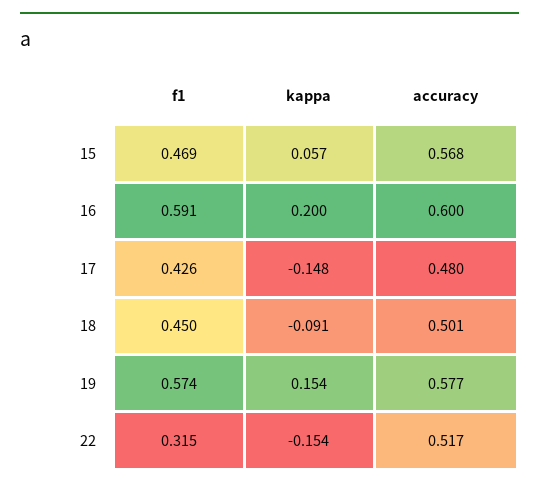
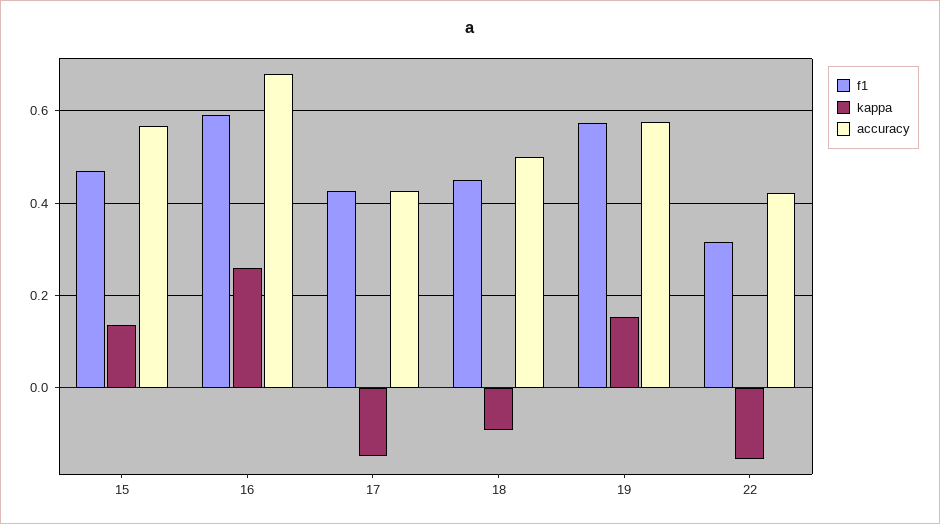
kappa, 15: 0.057 -> 0.14
kappa, 16: 0.2 -> 0.26
accuracy, 16: 0.6 -> 0.68
accuracy, 17: 0.48 -> 0.42
accuracy, 22: 0.517 -> 0.42

